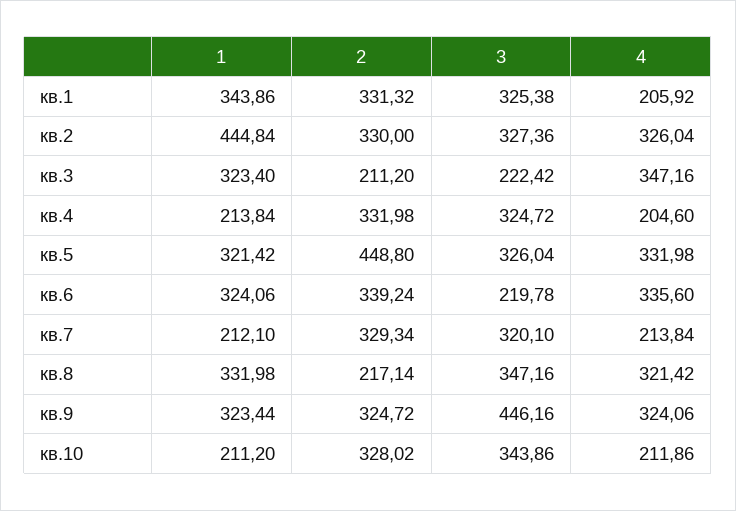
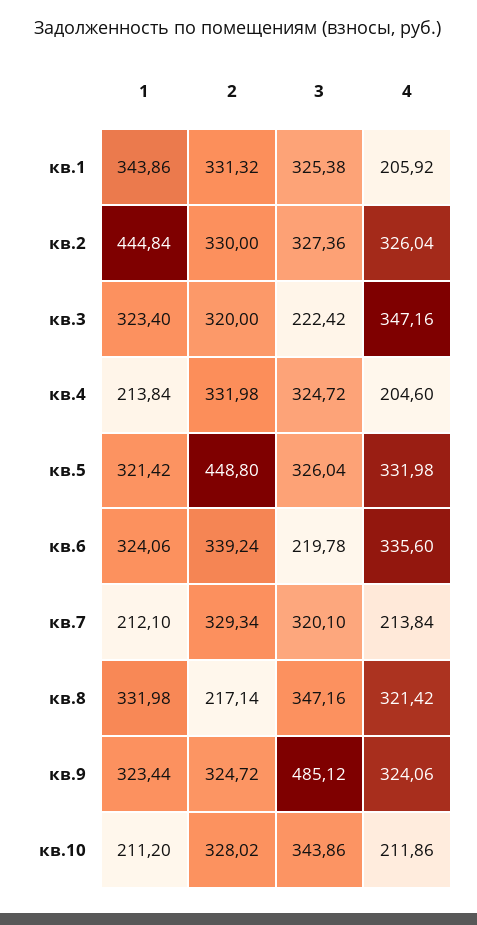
2, кв.3: 211.2 -> 320
3, кв.9: 446.16 -> 485.12

